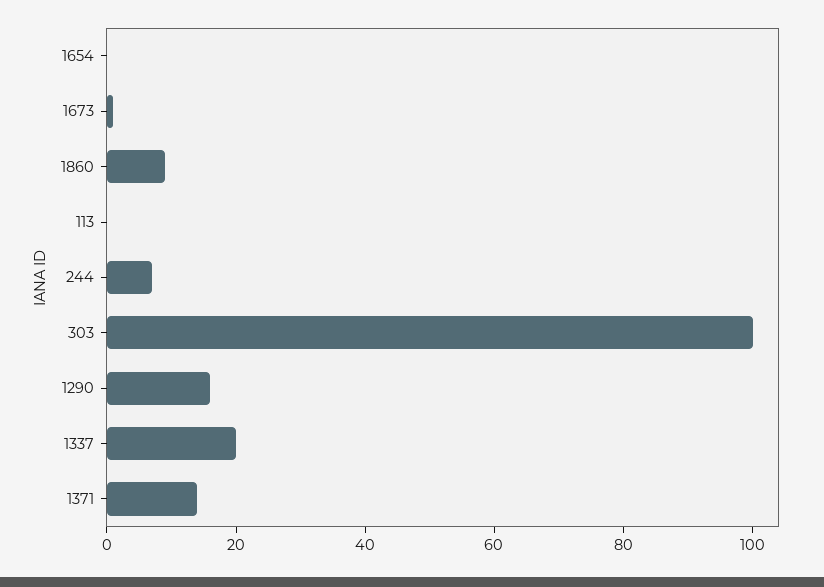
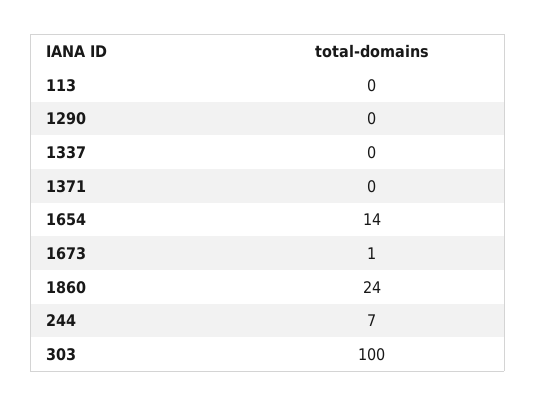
1654: 0 -> 14
1860: 10 -> 24
1290: 15 -> 0
1337: 20 -> 0
1371: 15 -> 0

